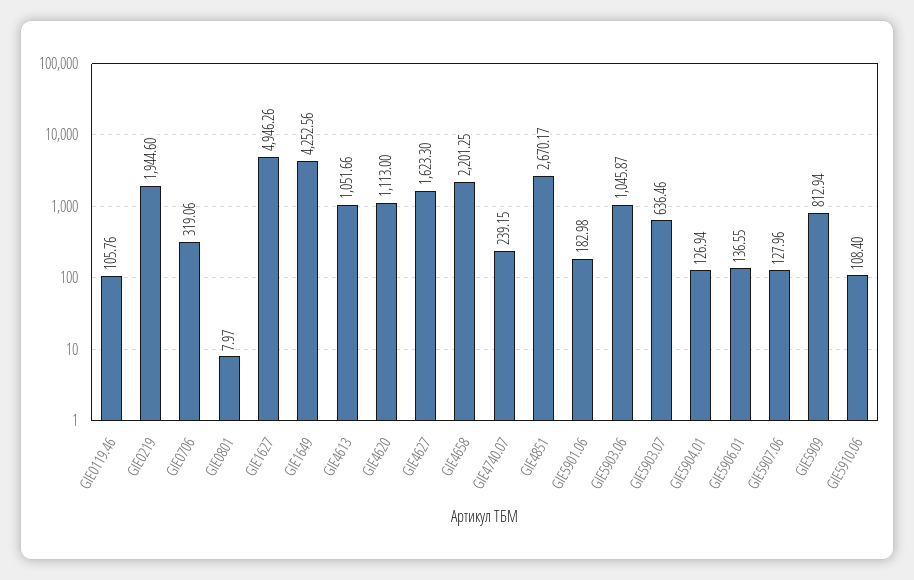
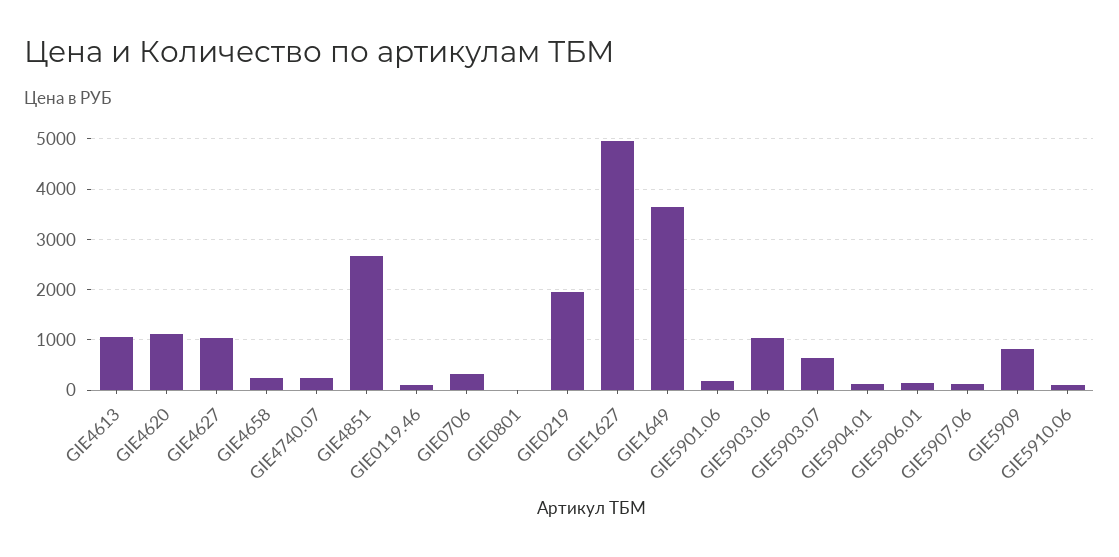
GIE1649: 4252.56 -> 3600
GIE4627: 1623.3 -> 1000
GIE4658: 2201.25 -> 200

